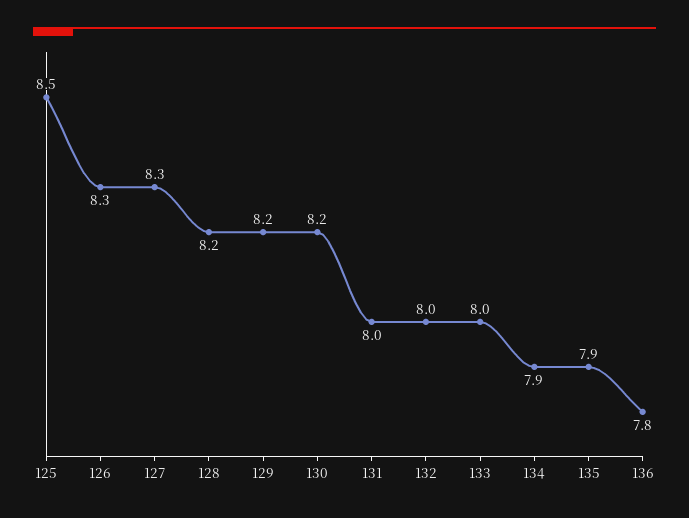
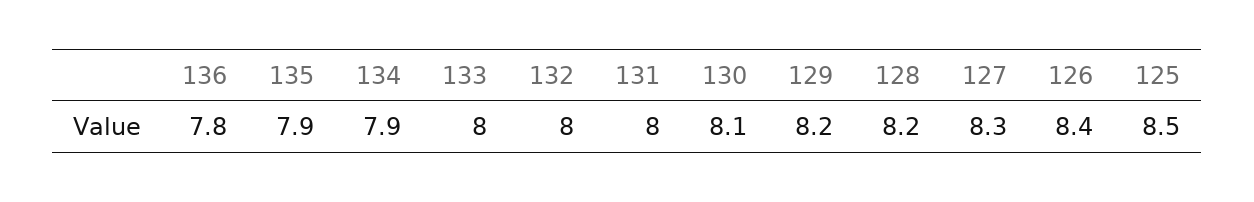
126: 8.3 -> 8.4
130: 8.2 -> 8.1

